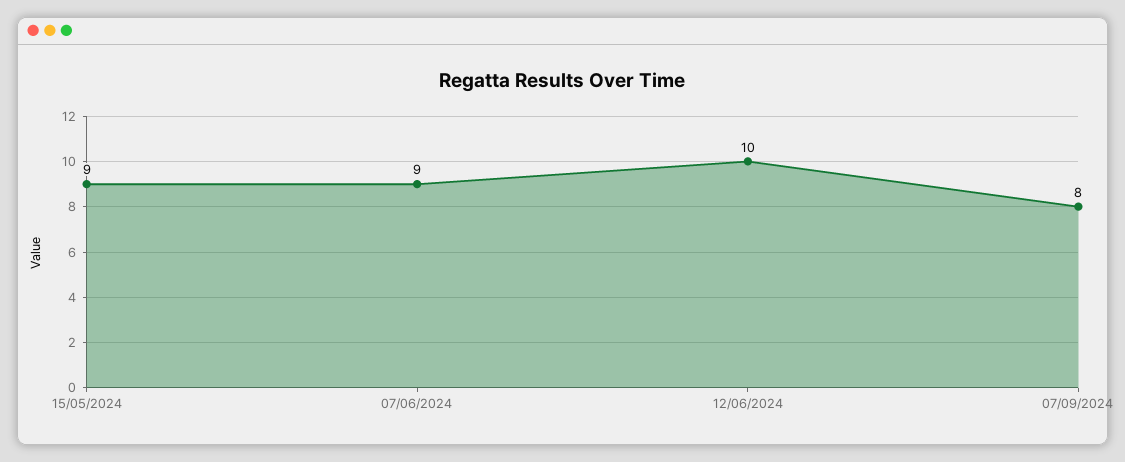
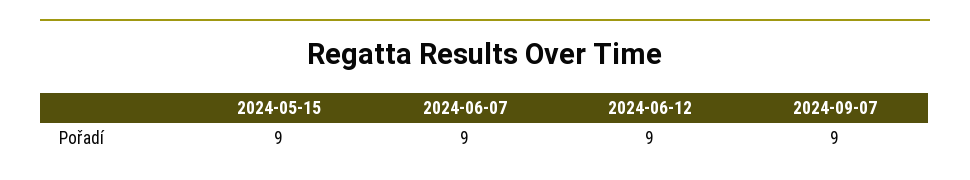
12/06/2024: 10 -> 9
07/09/2024: 8 -> 9

